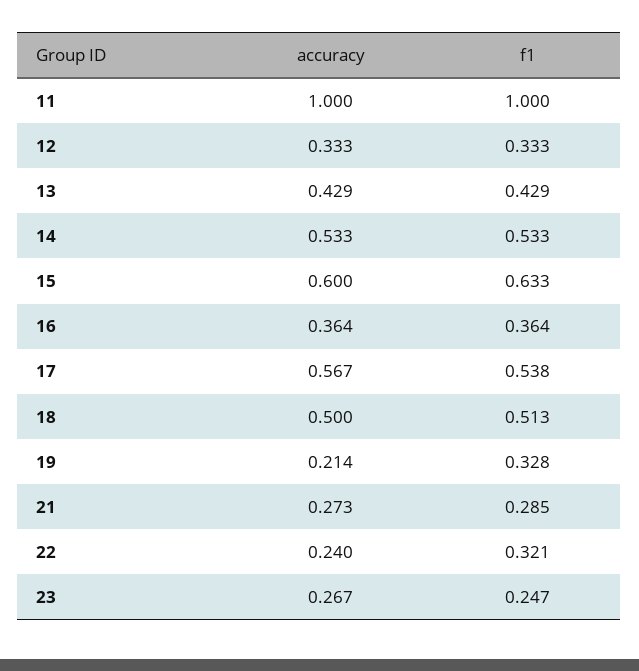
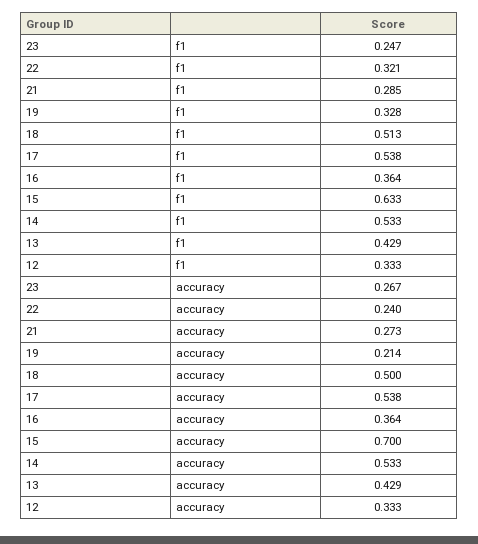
accuracy, 11: 1 -> none
f1, 11: 1 -> none
accuracy, 15: 0.6 -> 0.7
accuracy, 17: 0.567 -> 0.538

